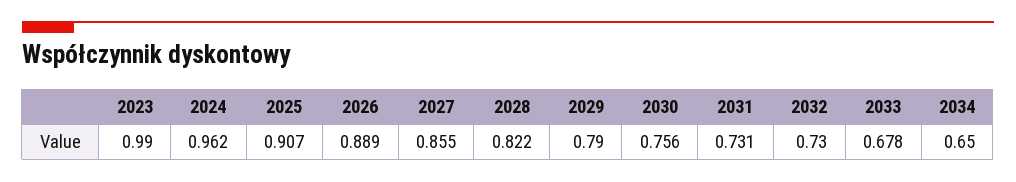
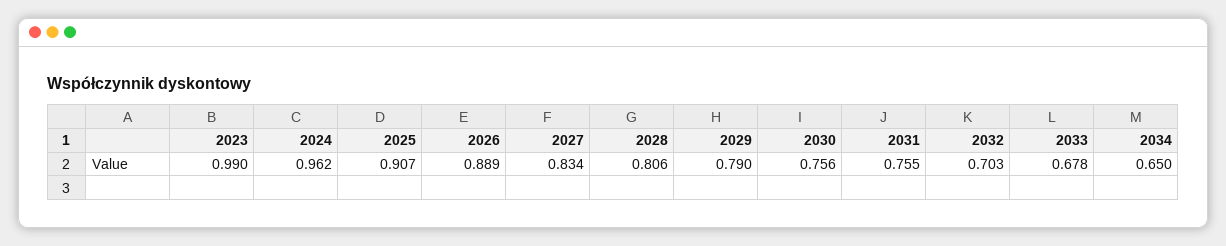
2027: 0.855 -> 0.834
2028: 0.822 -> 0.806
2031: 0.731 -> 0.755
2032: 0.73 -> 0.703

